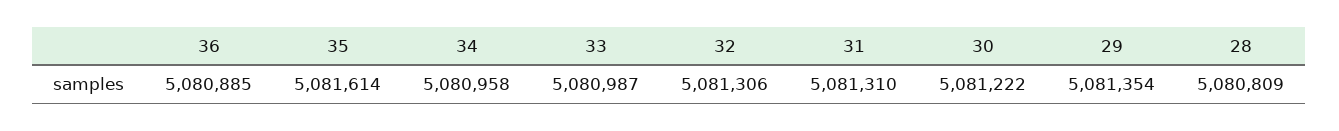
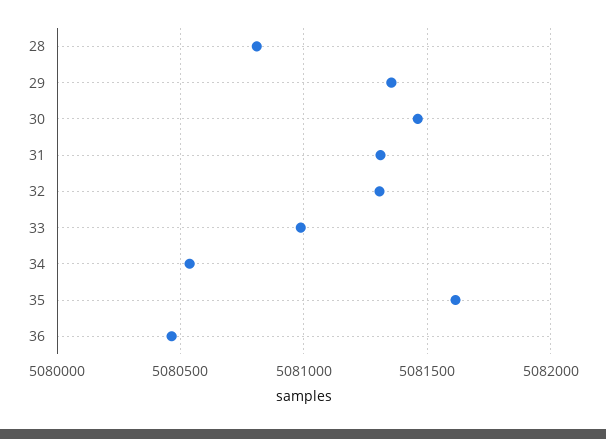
36: 5080885 -> 5080450
34: 5080958 -> 5080550
30: 5081222 -> 5081450

